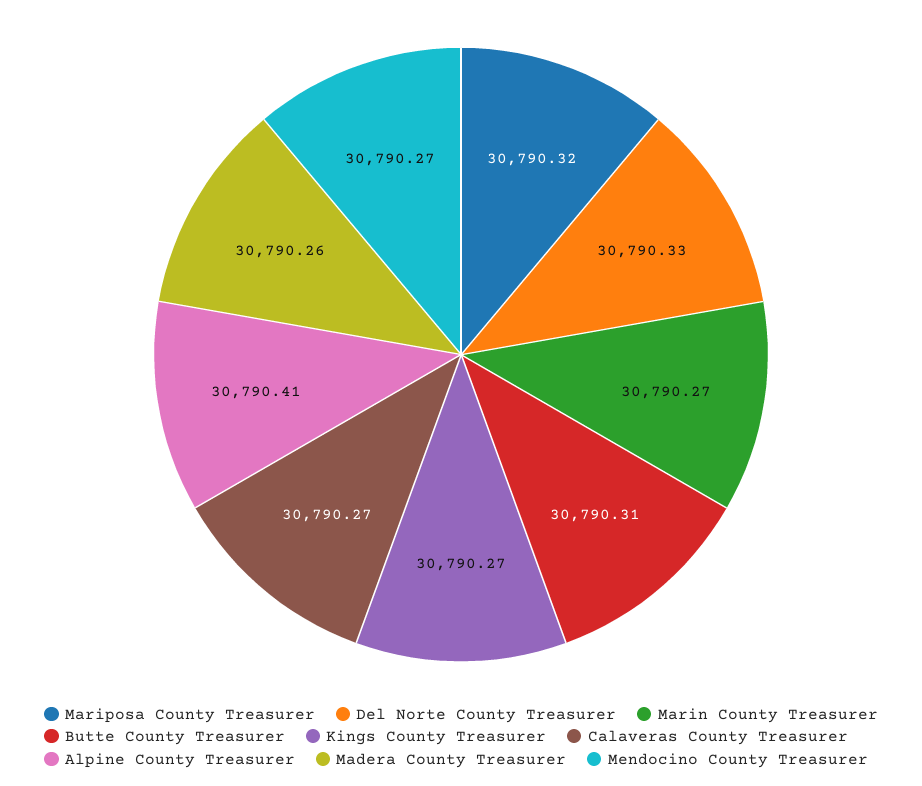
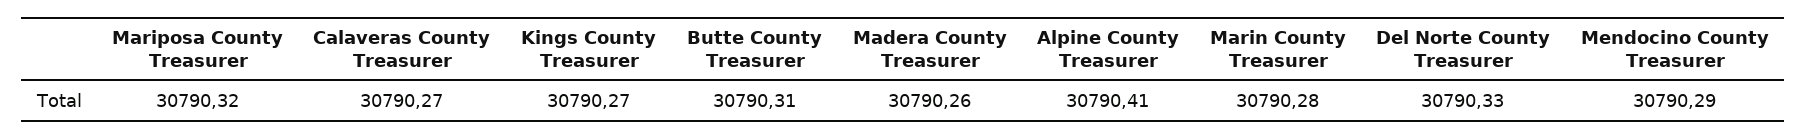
Marin County Treasurer: 30790.27 -> 30790.28
Mendocino County Treasurer: 30790.27 -> 30790.29

